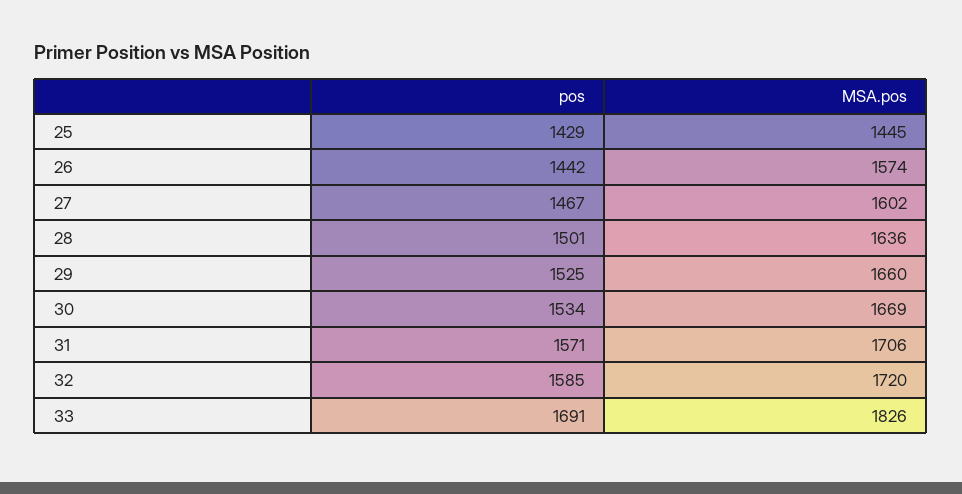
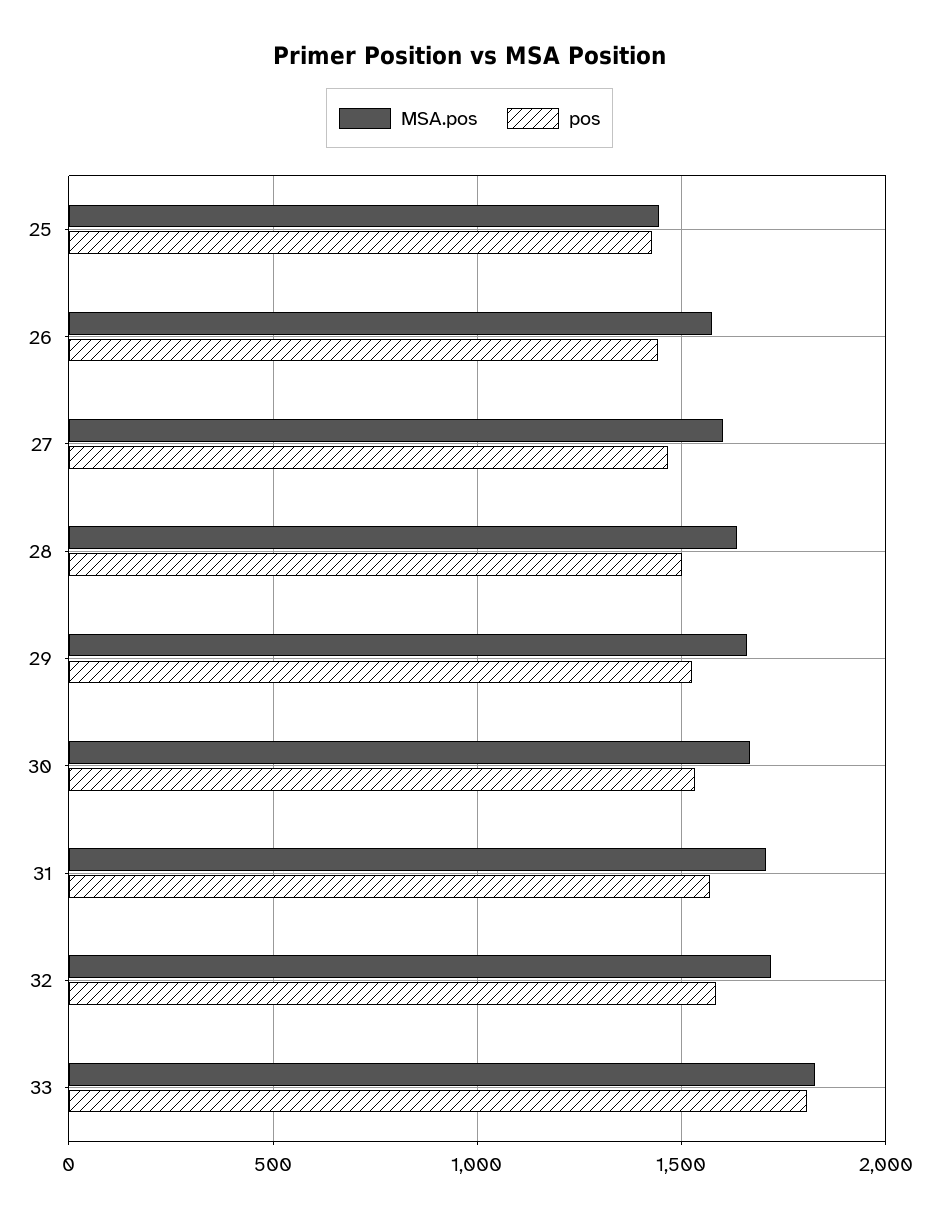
pos, 33: 1691 -> 1800

